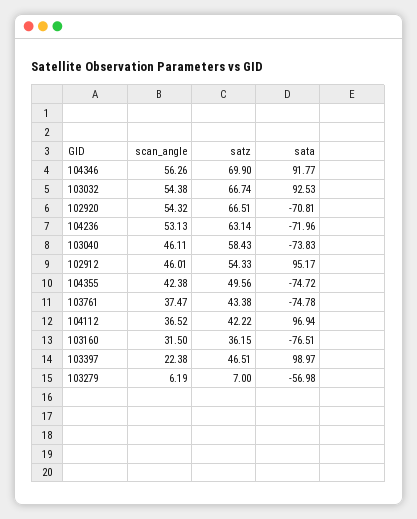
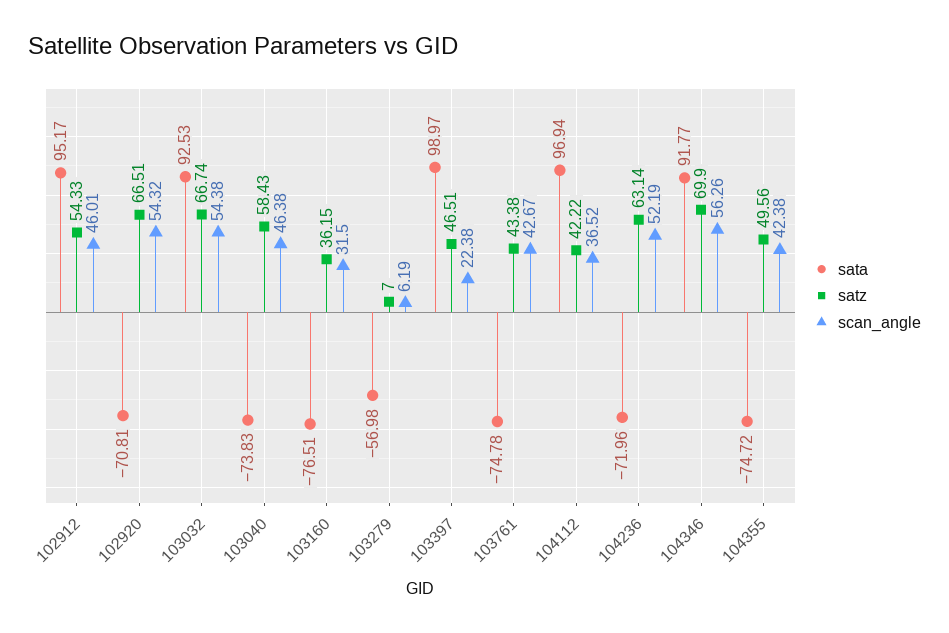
scan_angle, 104236: 53.13 -> 52.19
scan_angle, 103040: 46.11 -> 46.38
scan_angle, 103761: 37.47 -> 42.67

